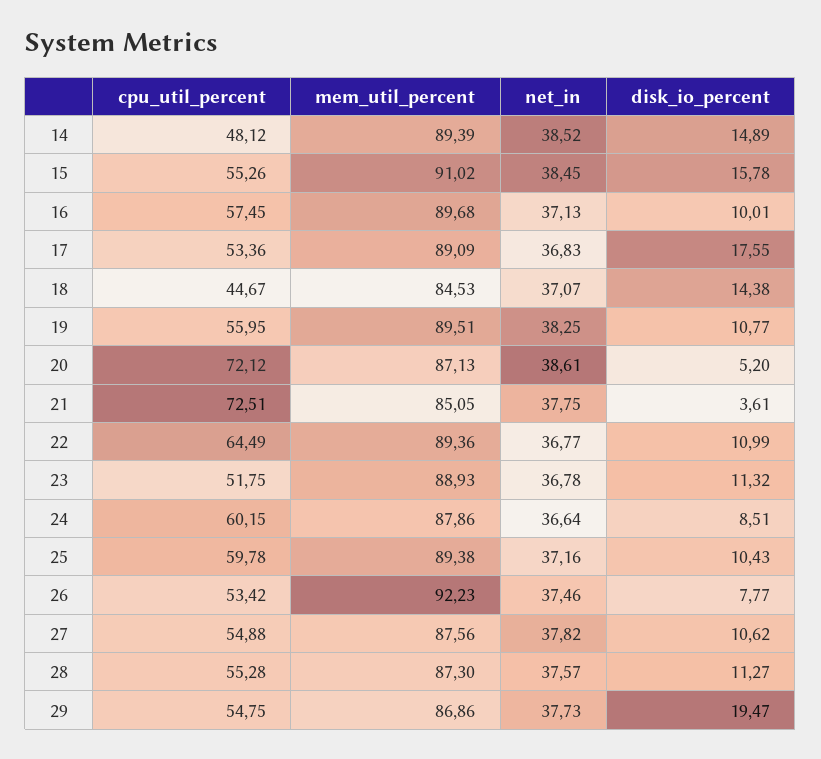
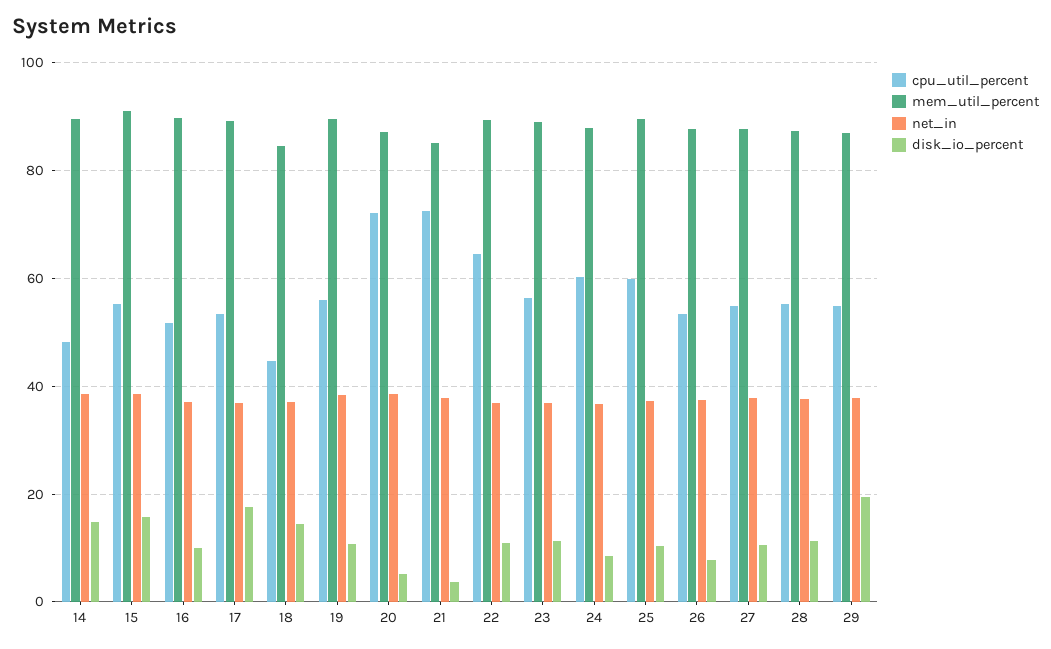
cpu_util_percent, 16: 57.45 -> 52
cpu_util_percent, 23: 51.75 -> 56
mem_util_percent, 26: 92.23 -> 88

